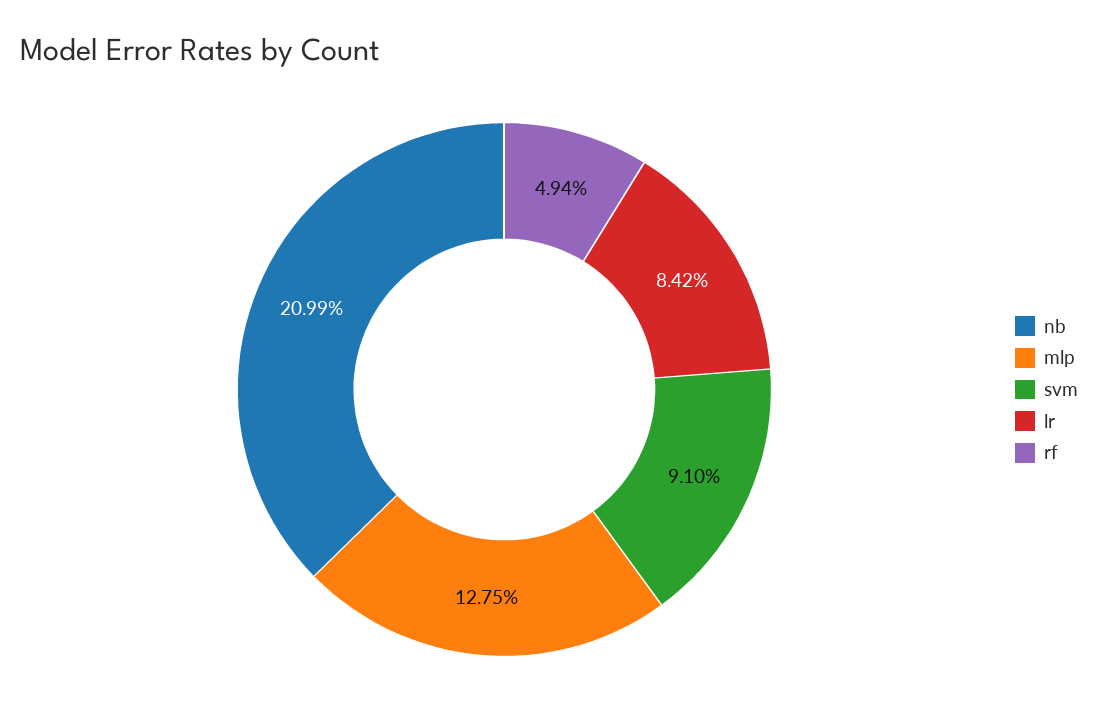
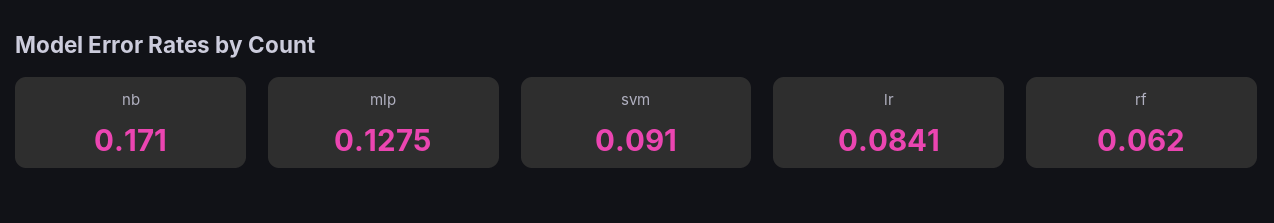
nb: 0.2099 -> 0.171
lr: 0.0842 -> 0.0841
rf: 0.0494 -> 0.062

